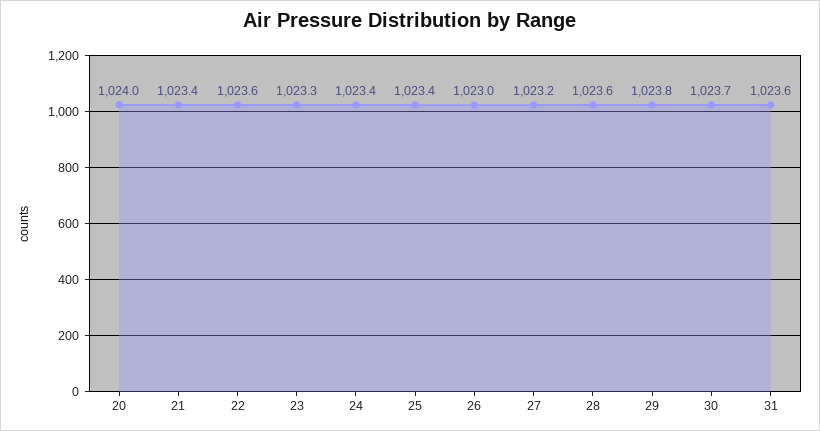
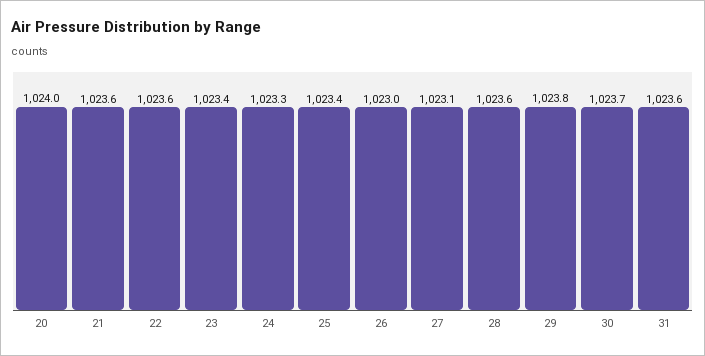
21: 1023.4 -> 1023.6
23: 1023.3 -> 1023.4
24: 1023.4 -> 1023.3
27: 1023.2 -> 1023.1

